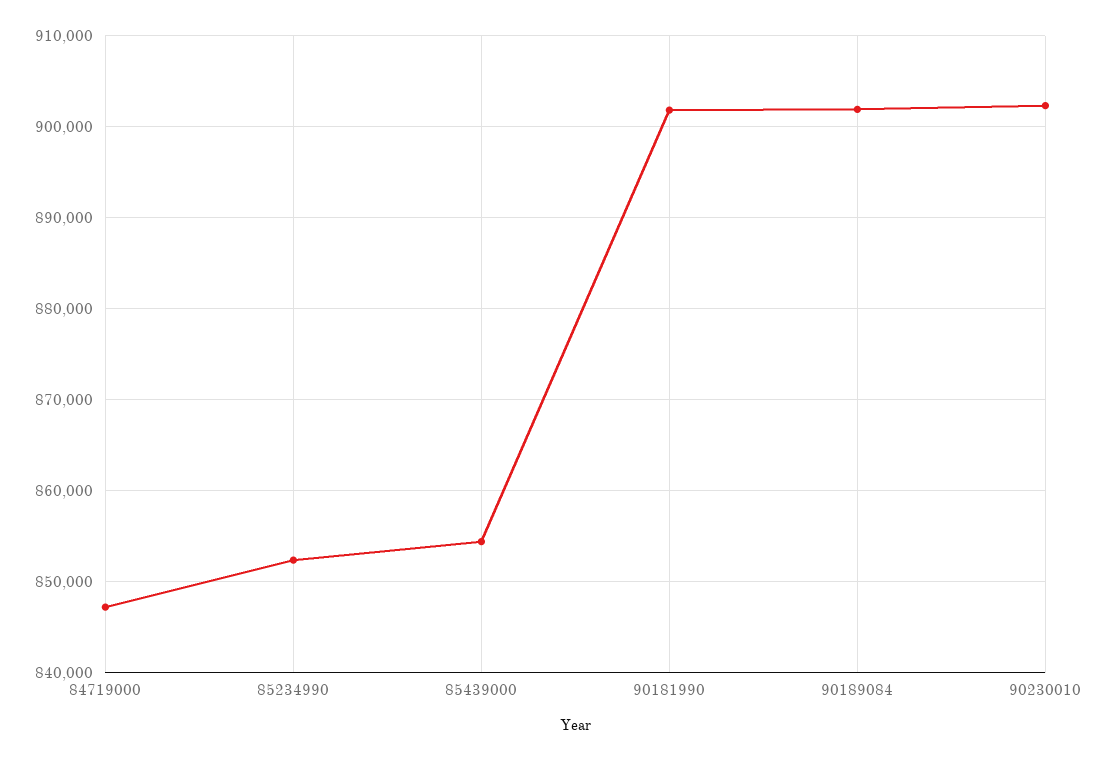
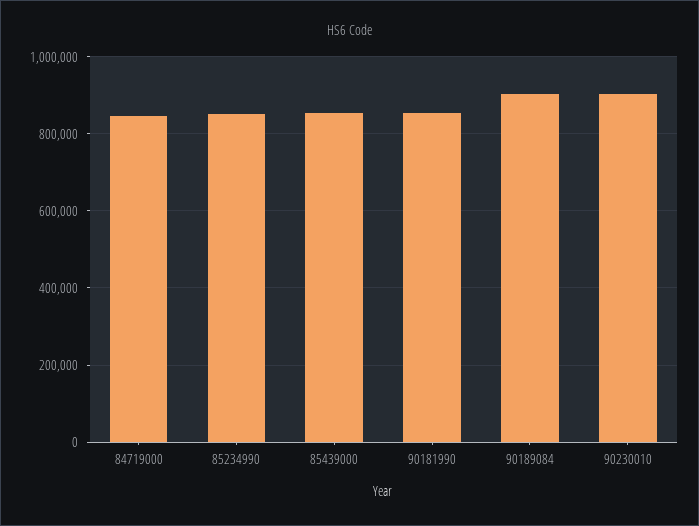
90181990: 902000 -> 860000

